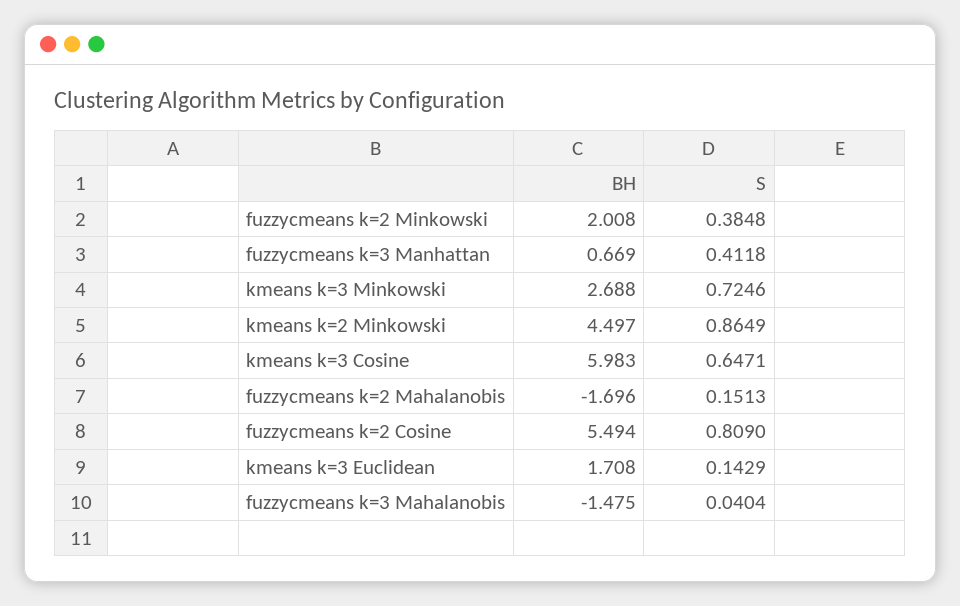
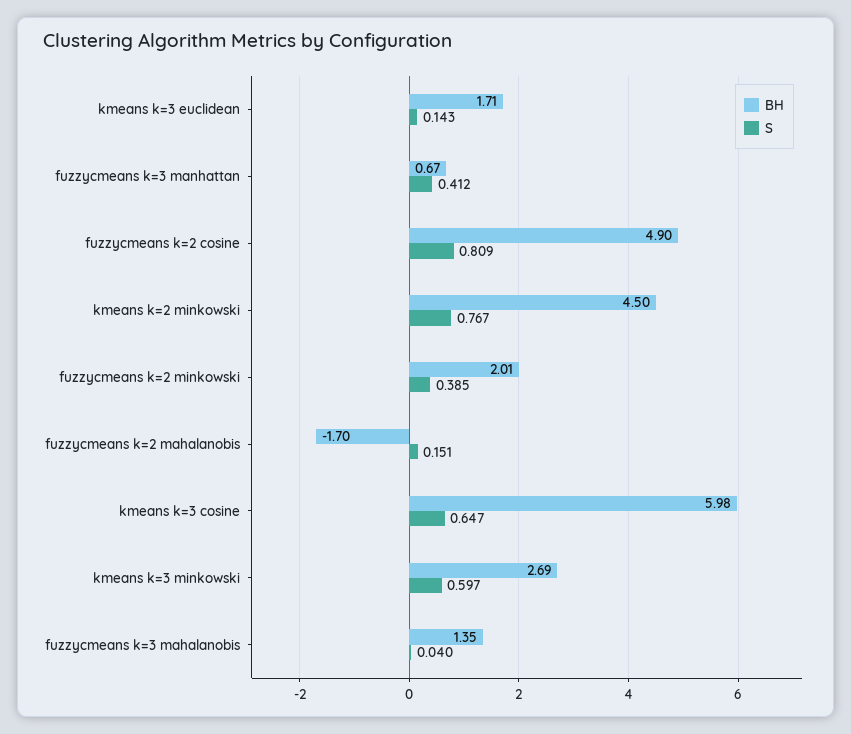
S, kmeans k=3 Minkowski: 0.7246 -> 0.597
S, kmeans k=2 Minkowski: 0.8649 -> 0.767
BH, fuzzycmeans k=2 Cosine: 5.494 -> 4.9
BH, fuzzycmeans k=3 Mahalanobis: -1.475 -> 1.35

